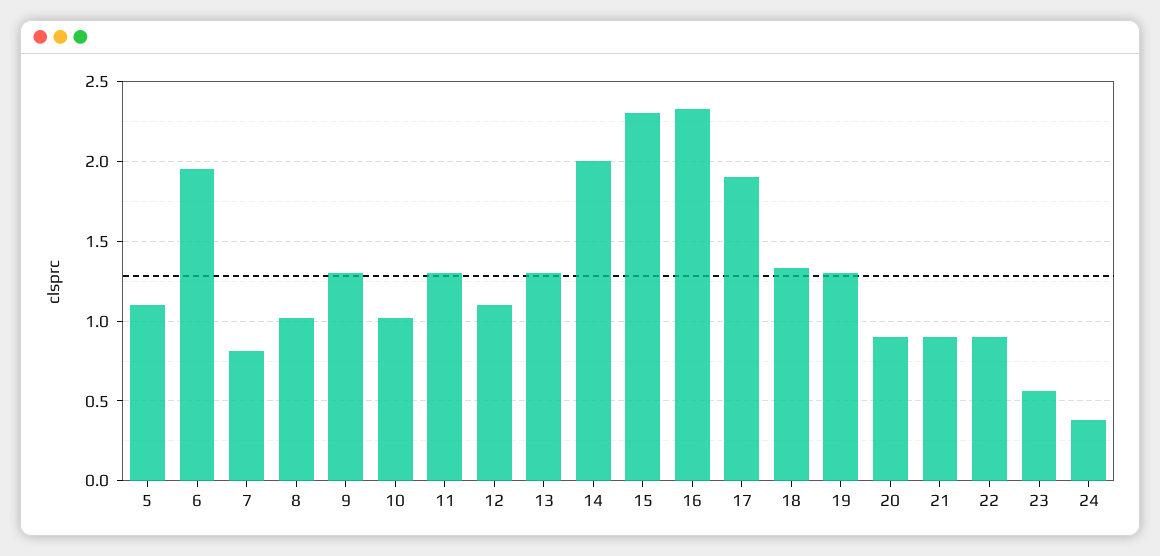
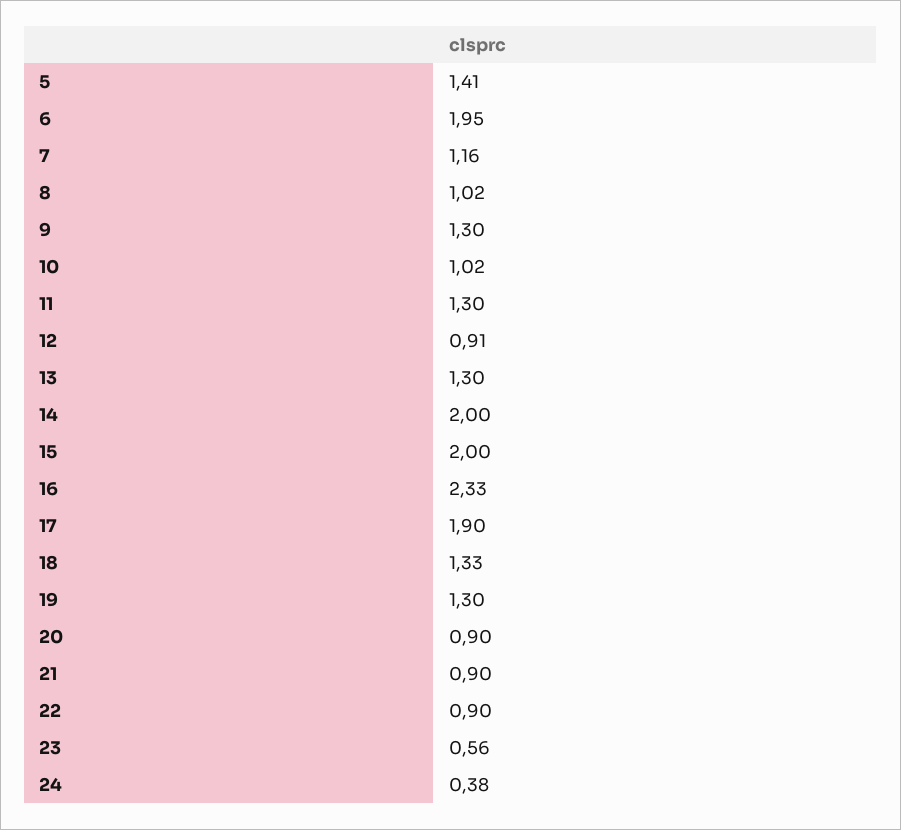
5: 1.1 -> 1.41
7: 0.8 -> 1.16
12: 1.1 -> 0.91
15: 2.3 -> 2

